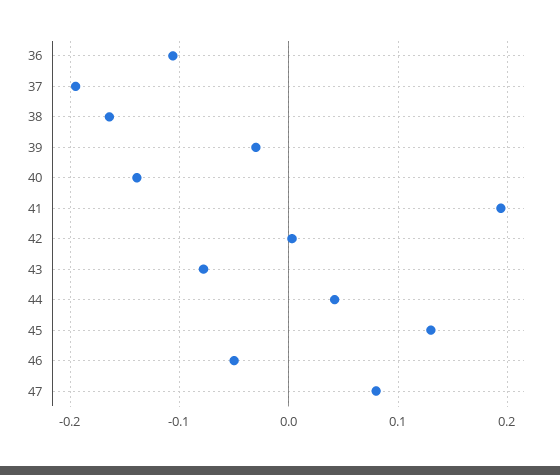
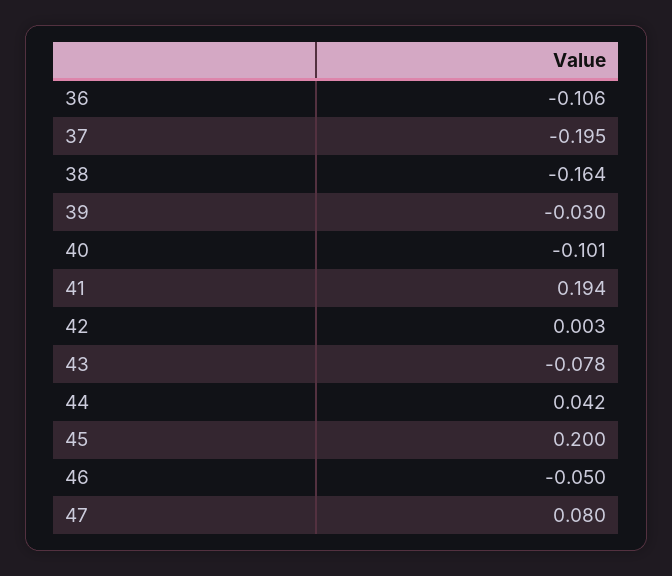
40: -0.14 -> -0.101
45: 0.13 -> 0.2

